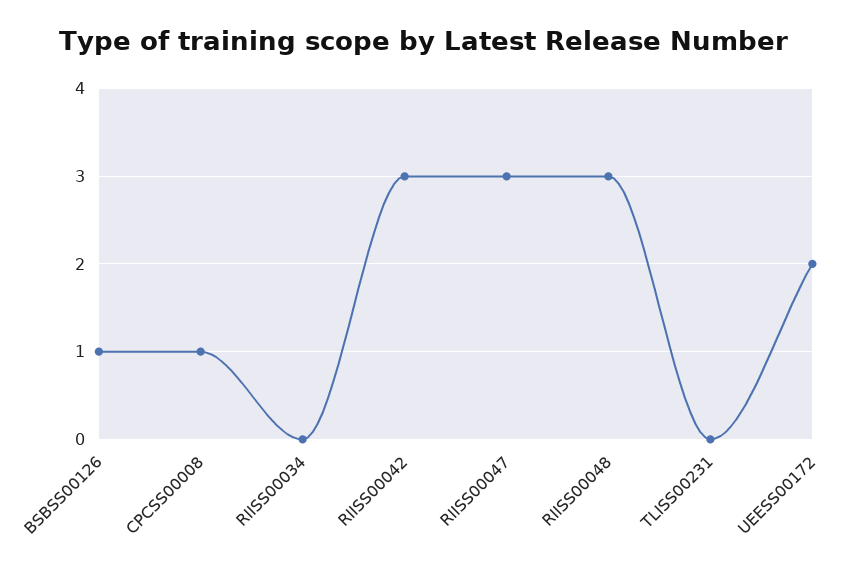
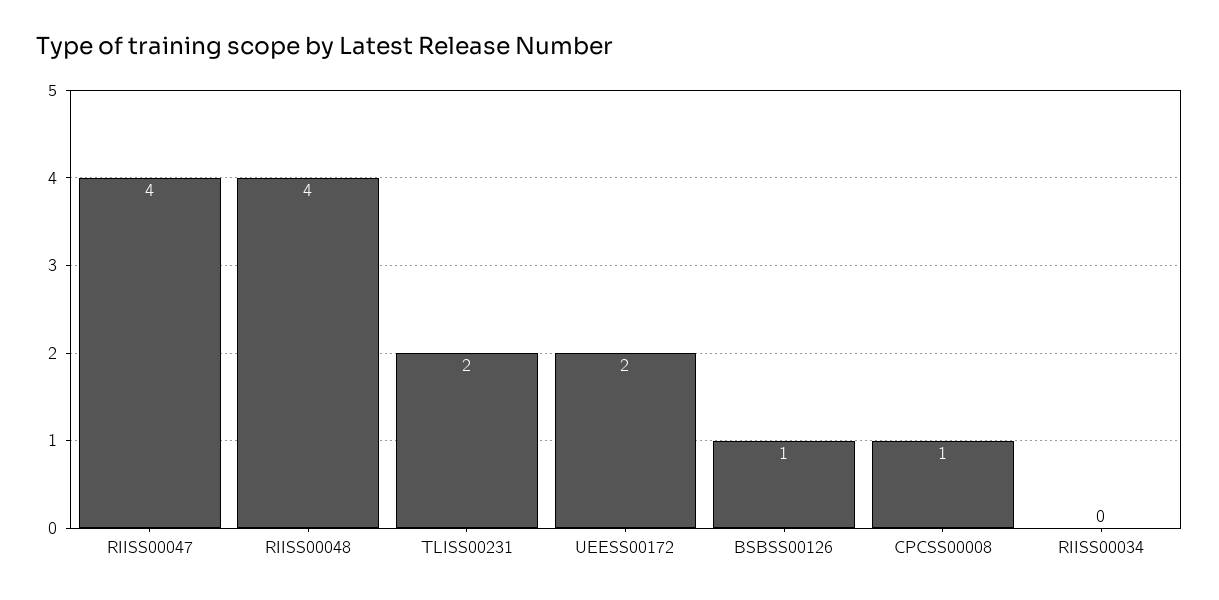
RIISS00042: 3 -> none
RIISS00047: 3 -> 4
RIISS00048: 3 -> 4
TLISS00231: 0 -> 2

